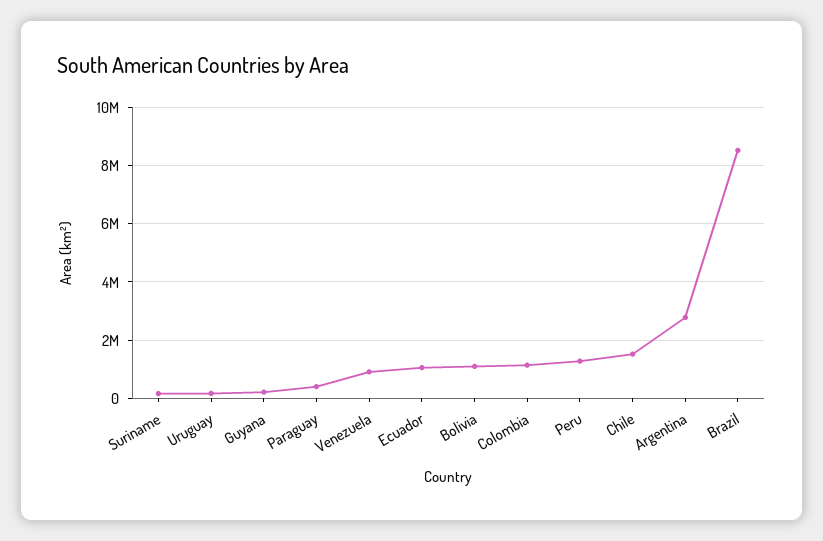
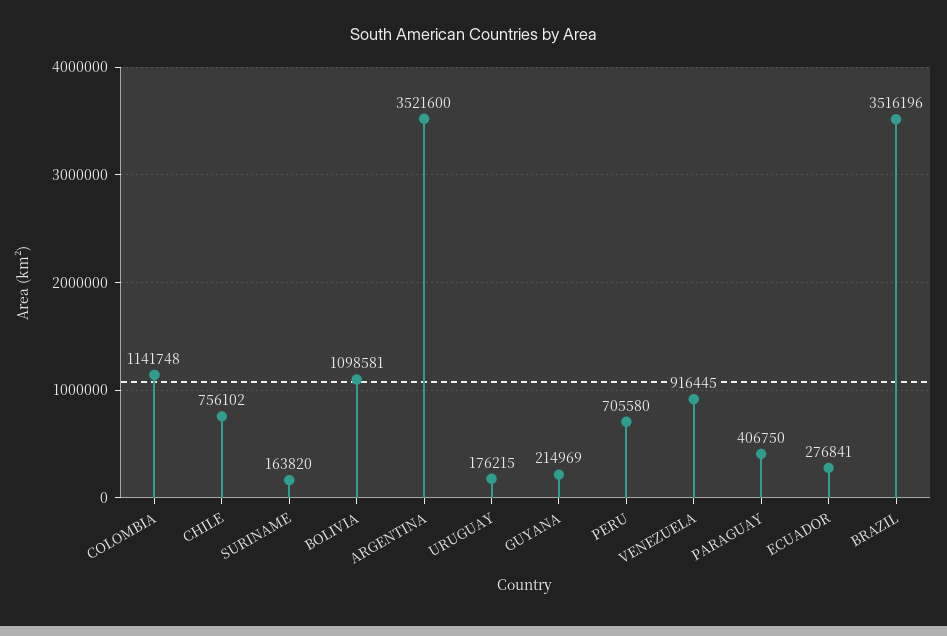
Ecuador: 1000000 -> 276841
Peru: 1250000 -> 705580
Chile: 1500000 -> 756102
Argentina: 2750000 -> 3521600
Brazil: 8500000 -> 3516196

